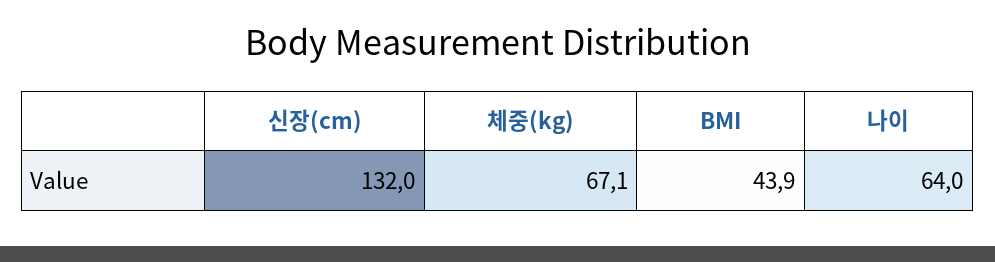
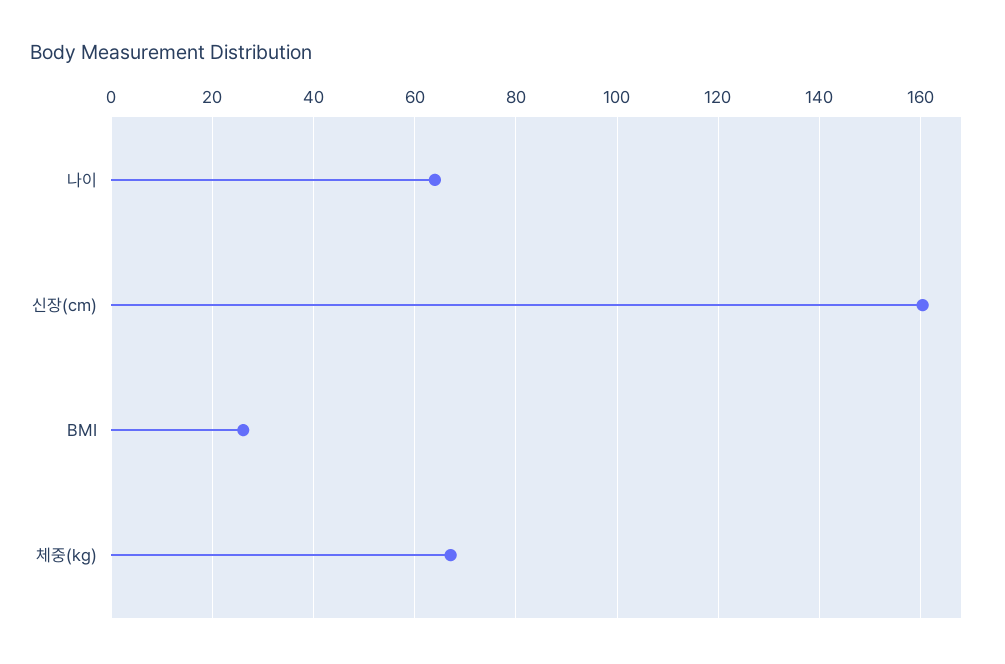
신장(cm): 132 -> 160
BMI: 43.9 -> 26

